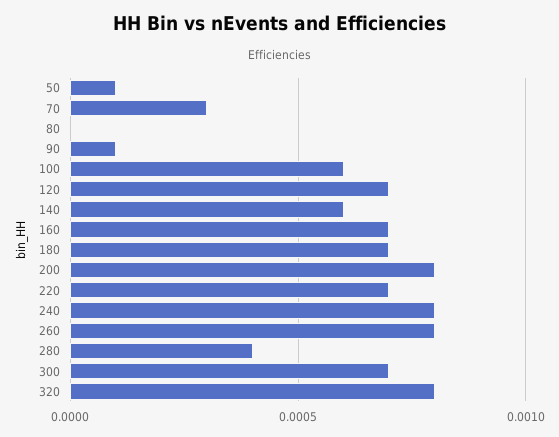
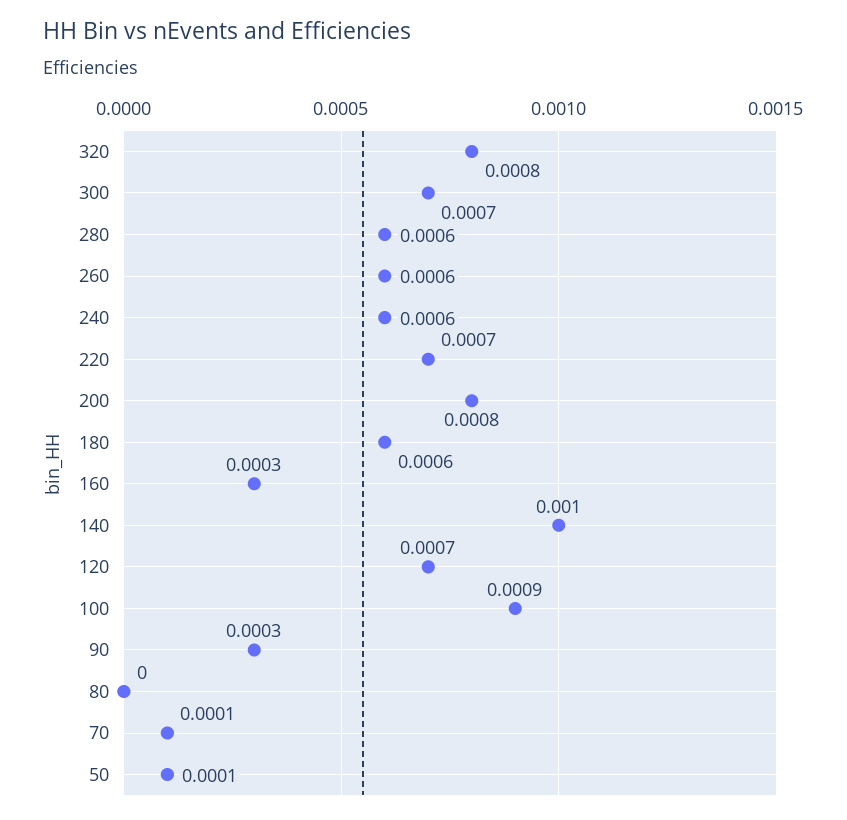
70: 0.0003 -> 0.0001
90: 0.0001 -> 0.0003
100: 0.0006 -> 0.0009
140: 0.0006 -> 0.001
160: 0.0007 -> 0.0003
180: 0.0007 -> 0.0006
240: 0.0008 -> 0.0006
260: 0.0008 -> 0.0006
280: 0.0004 -> 0.0006

